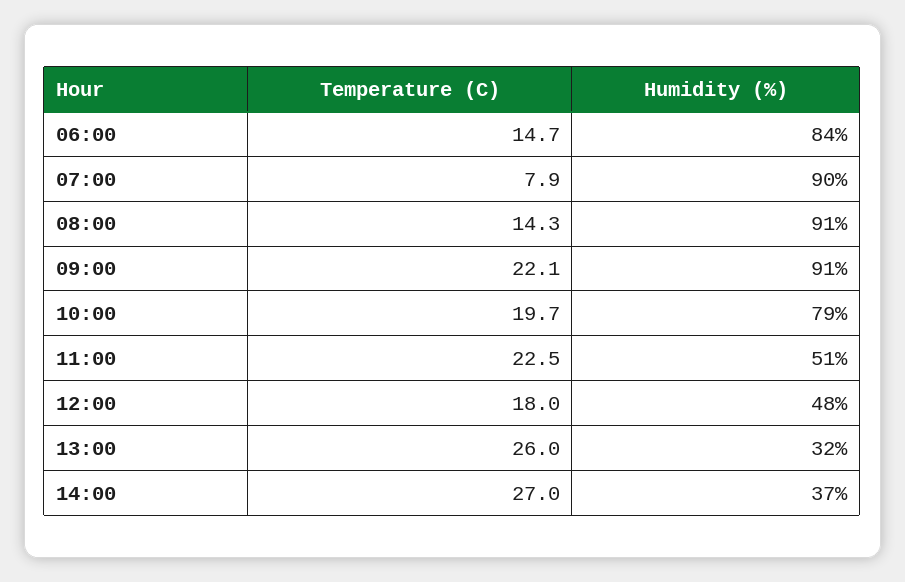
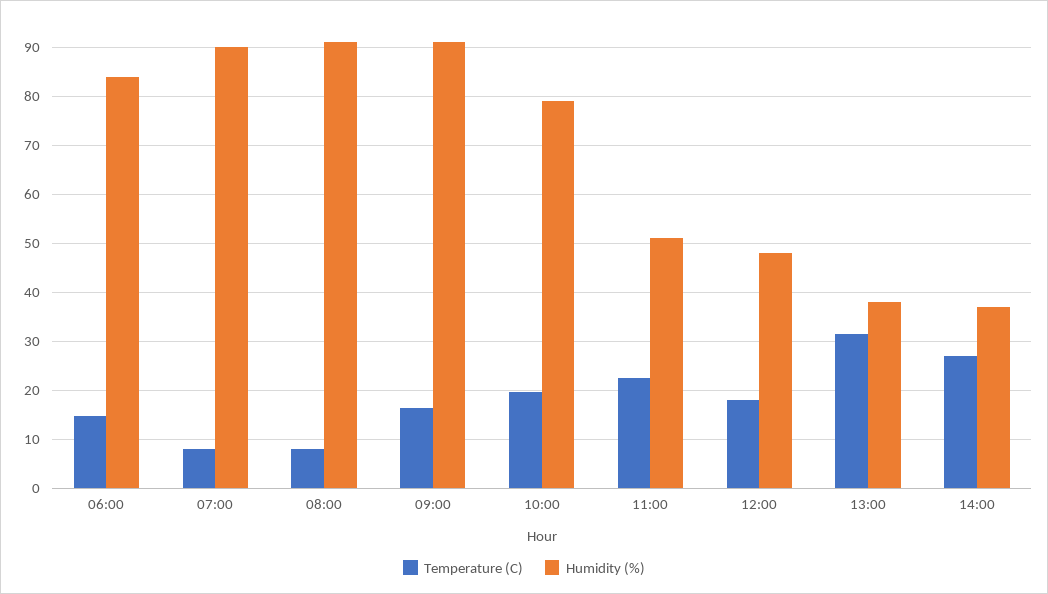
Temperature (C), 08:00: 14.3 -> 8
Temperature (C), 09:00: 22.1 -> 16
Temperature (C), 13:00: 26 -> 32
Humidity (%), 13:00: 32 -> 38

